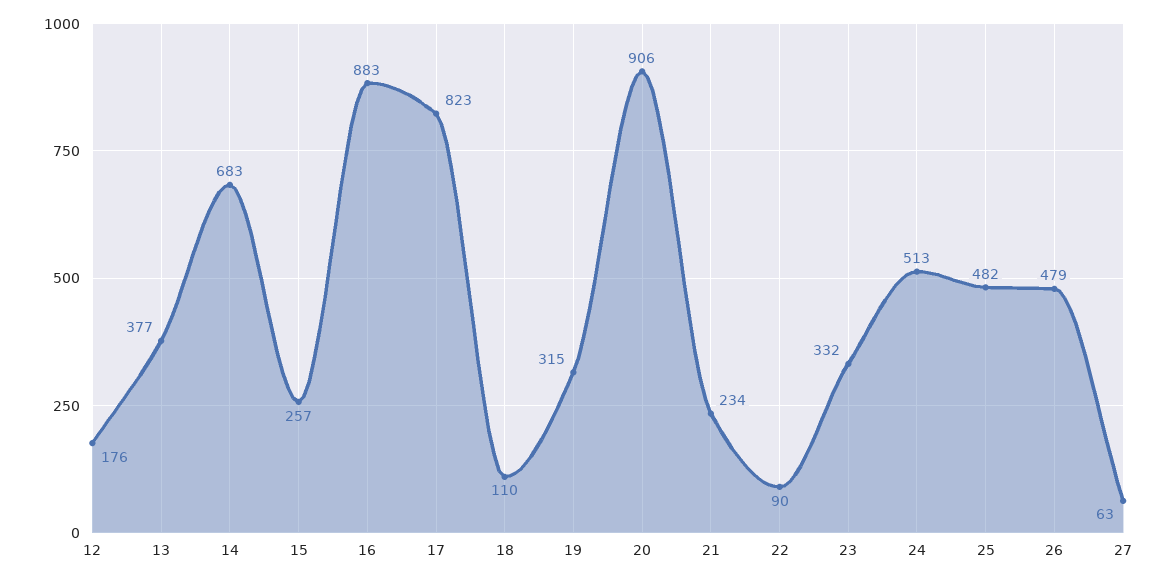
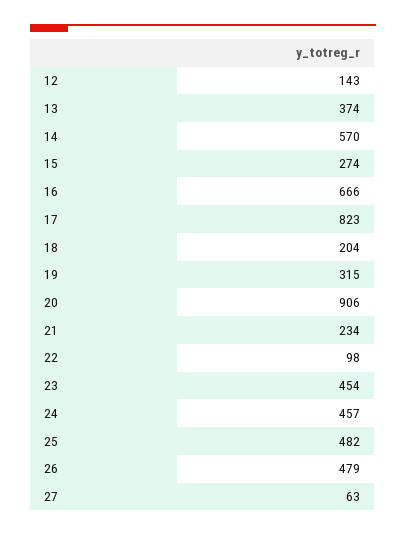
12: 176 -> 143
13: 377 -> 374
14: 683 -> 570
15: 257 -> 274
16: 883 -> 666
18: 110 -> 204
22: 90 -> 98
23: 332 -> 454
24: 513 -> 457

